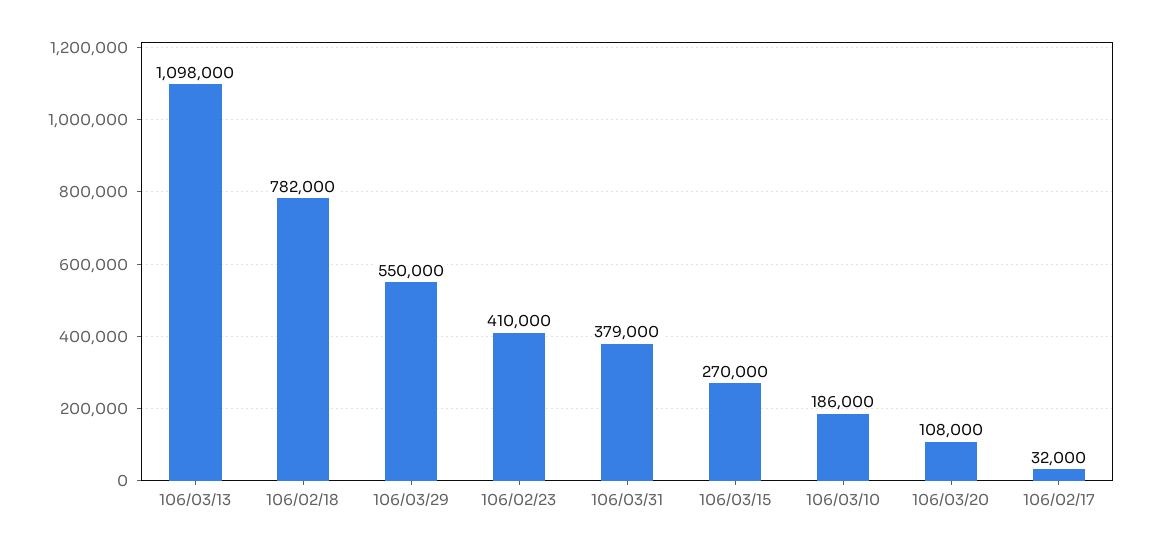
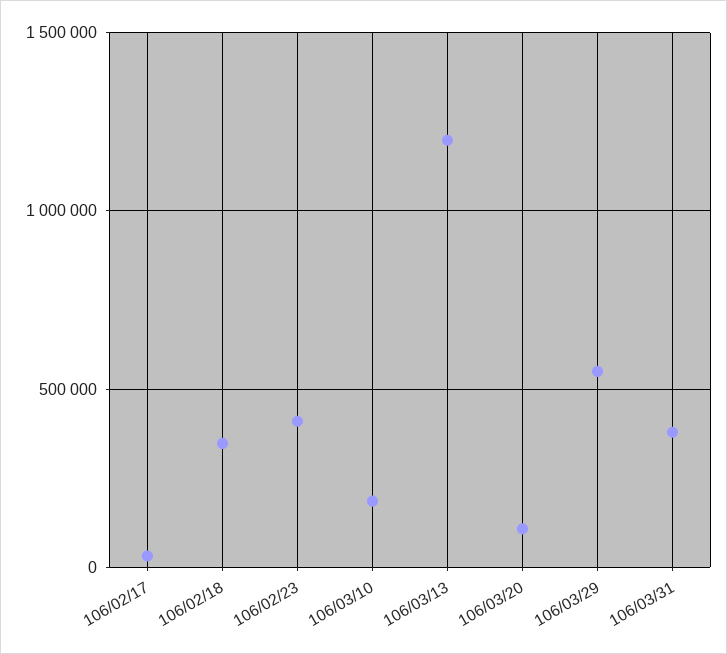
106/03/13: 1098000 -> 1200000
106/02/18: 782000 -> 350000
106/03/15: 270000 -> none

